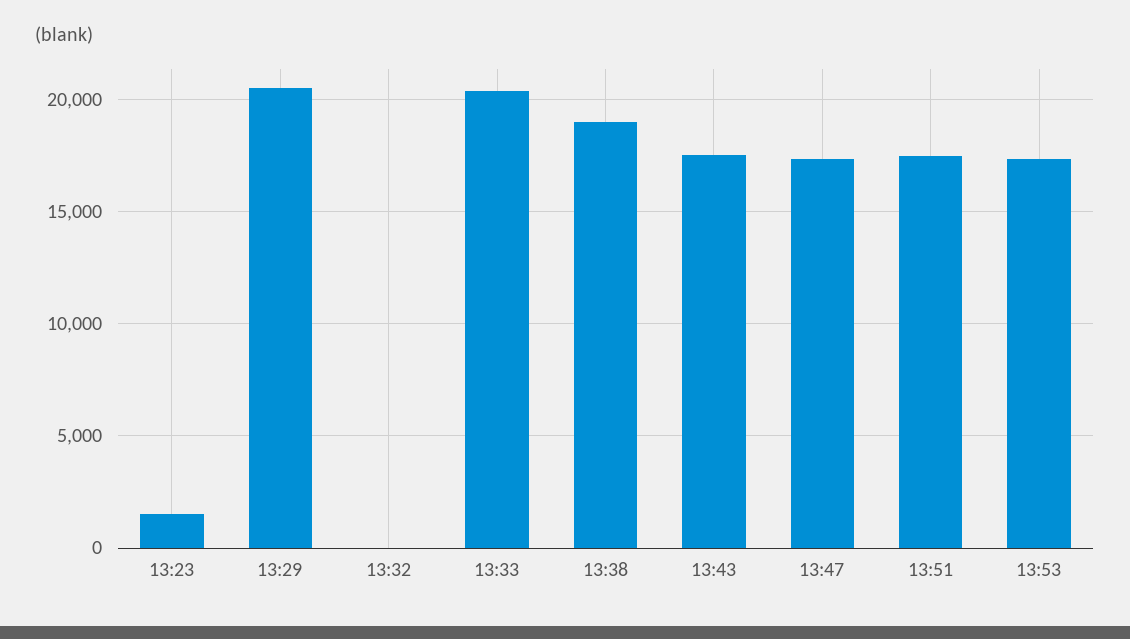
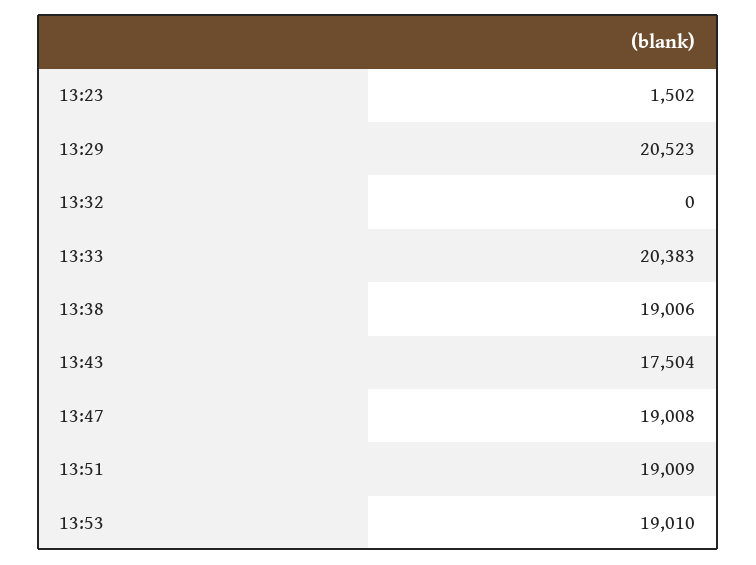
13:47: 17500 -> 19008
13:51: 17500 -> 19009
13:53: 17500 -> 19010

